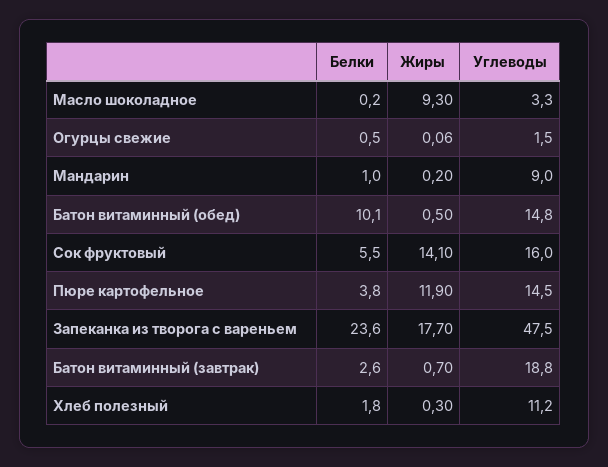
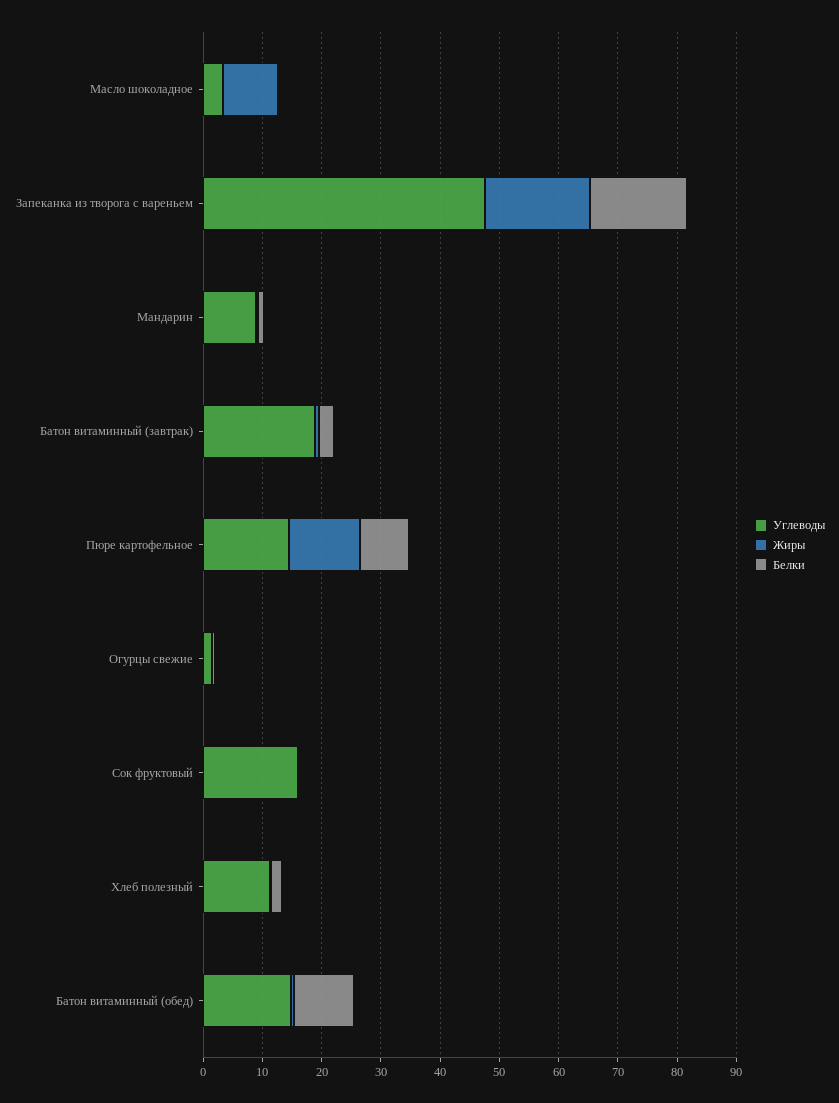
Белки, Сок фруктовый: 5.5 -> 0
Жиры, Сок фруктовый: 14.1 -> 0
Белки, Пюре картофельное: 3.8 -> 8
Белки, Запеканка из творога с вареньем: 23.6 -> 16

